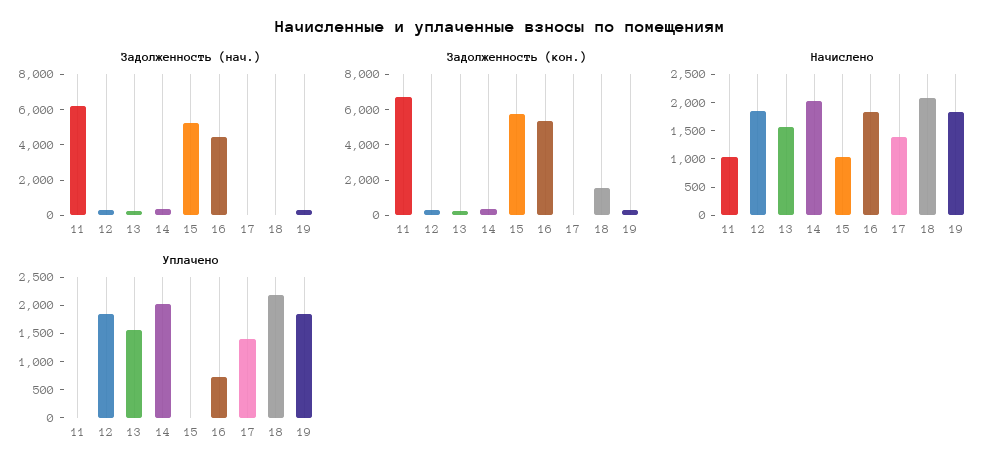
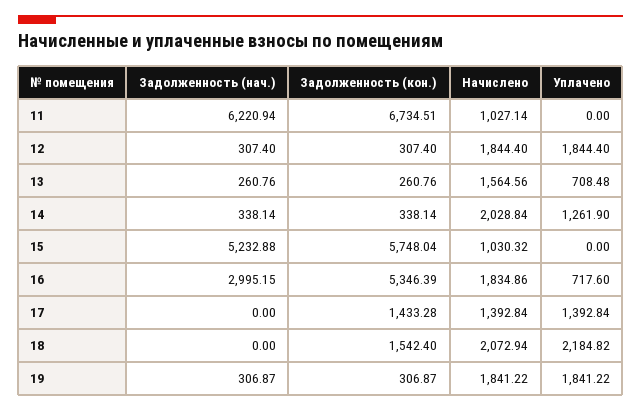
Задолженность (нач.), 16: 4500 -> 2995.15
Задолженность (кон.), 17: 0 -> 1433.28
Уплачено, 13: 1500 -> 708.48
Уплачено, 14: 2000 -> 1261.9

